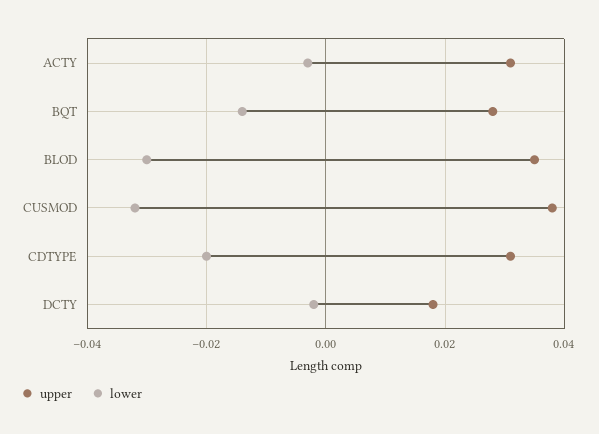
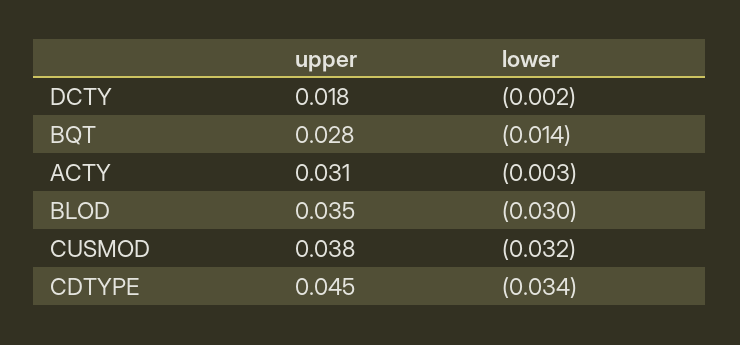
upper, CDTYPE: 0.03 -> 0.045
lower, CDTYPE: -0.02 -> -0.034

